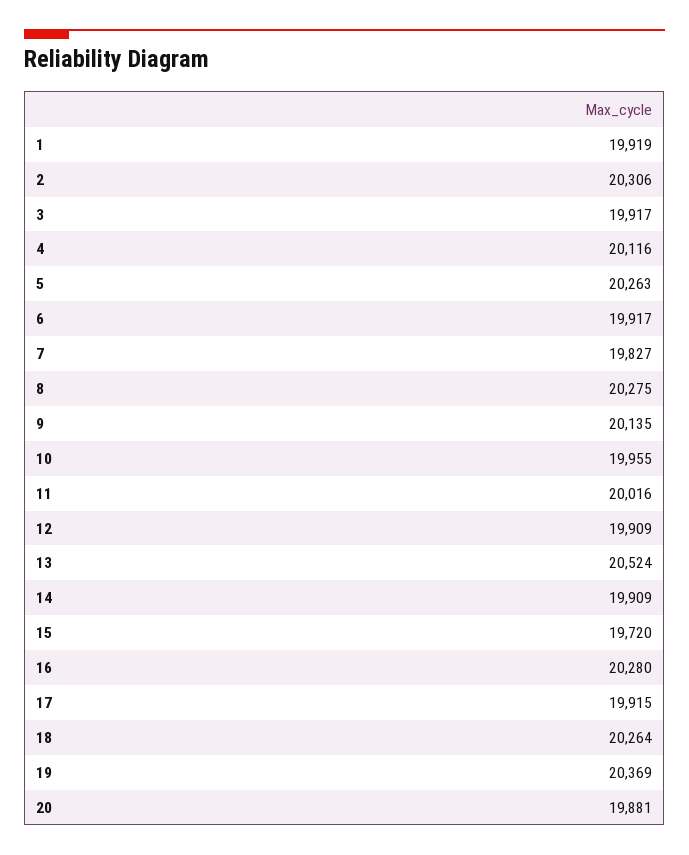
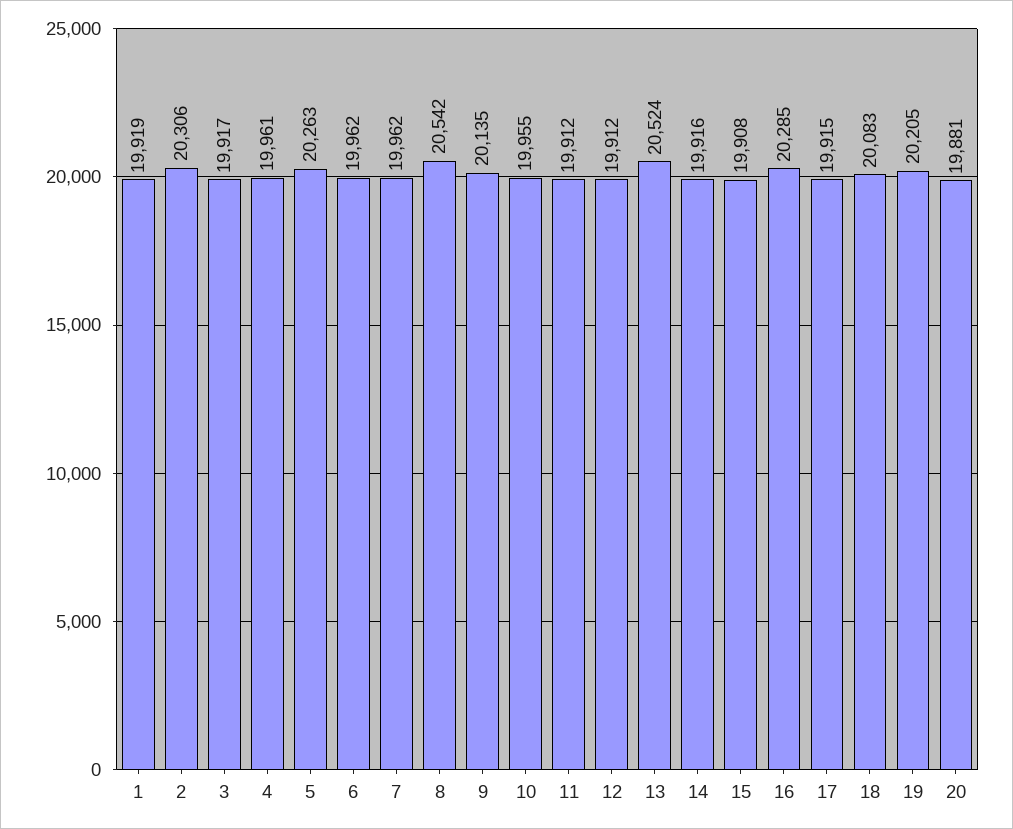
4: 20116 -> 19961
6: 19917 -> 19962
7: 19827 -> 19962
8: 20275 -> 20542
11: 20016 -> 19912
12: 19909 -> 19912
14: 19909 -> 19916
15: 19720 -> 19908
16: 20280 -> 20285
18: 20264 -> 20083
19: 20369 -> 20205

